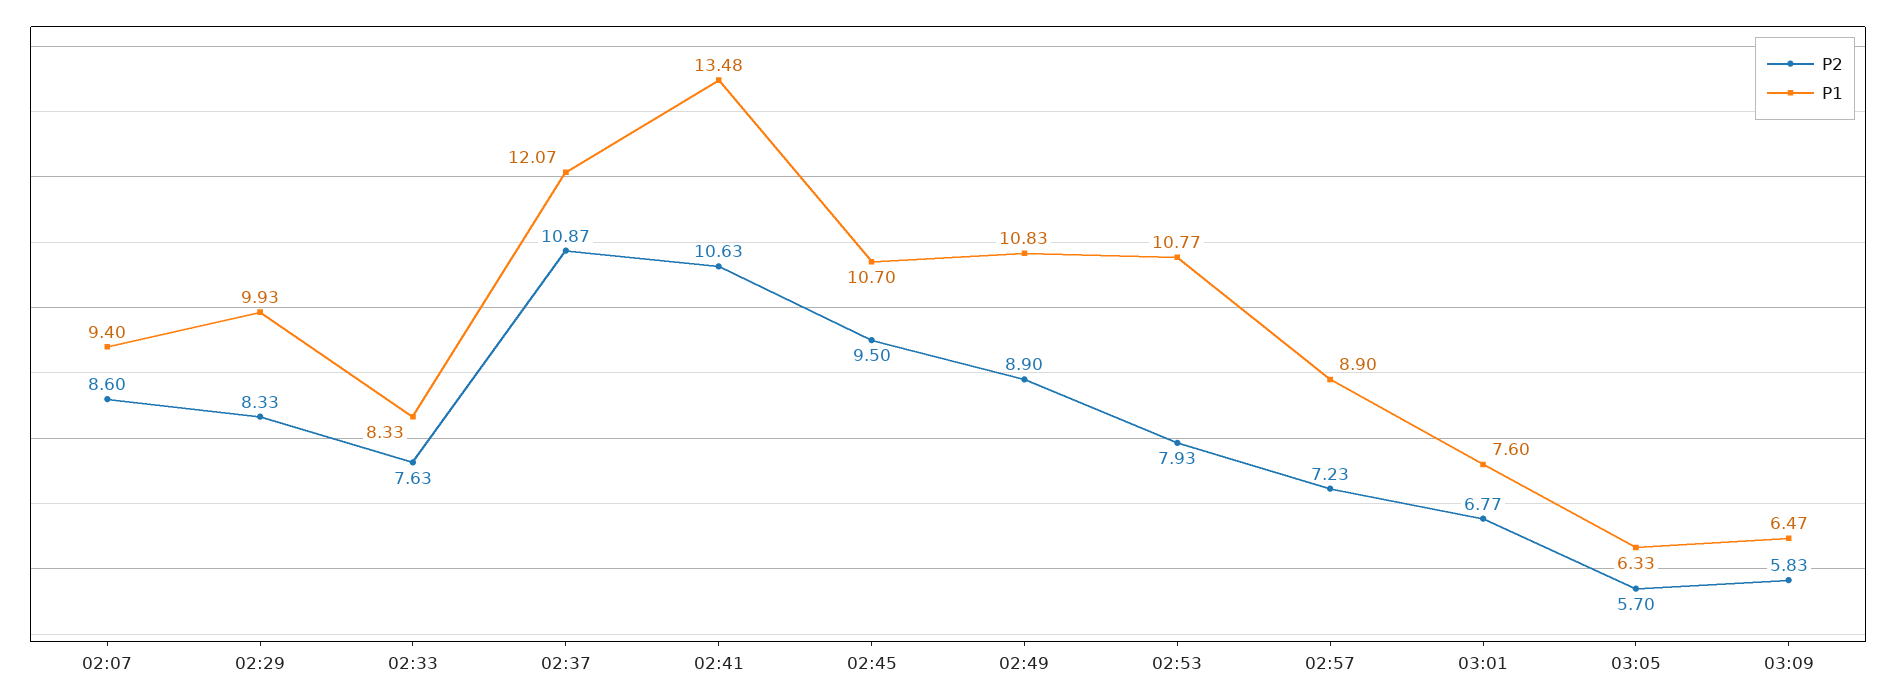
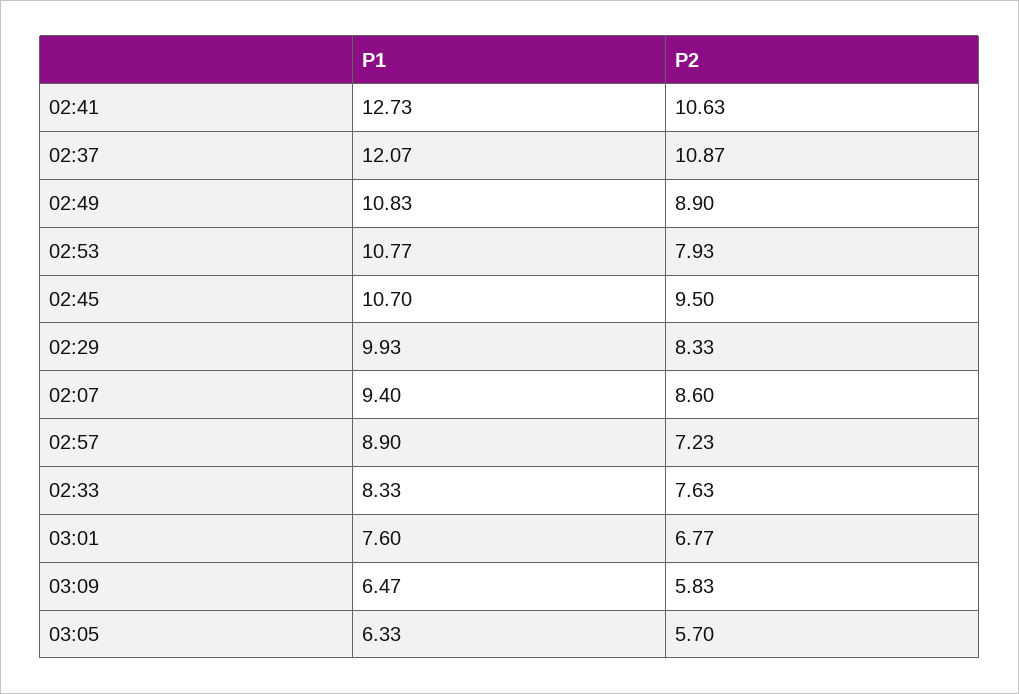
P1, 02:41: 13.48 -> 12.73

